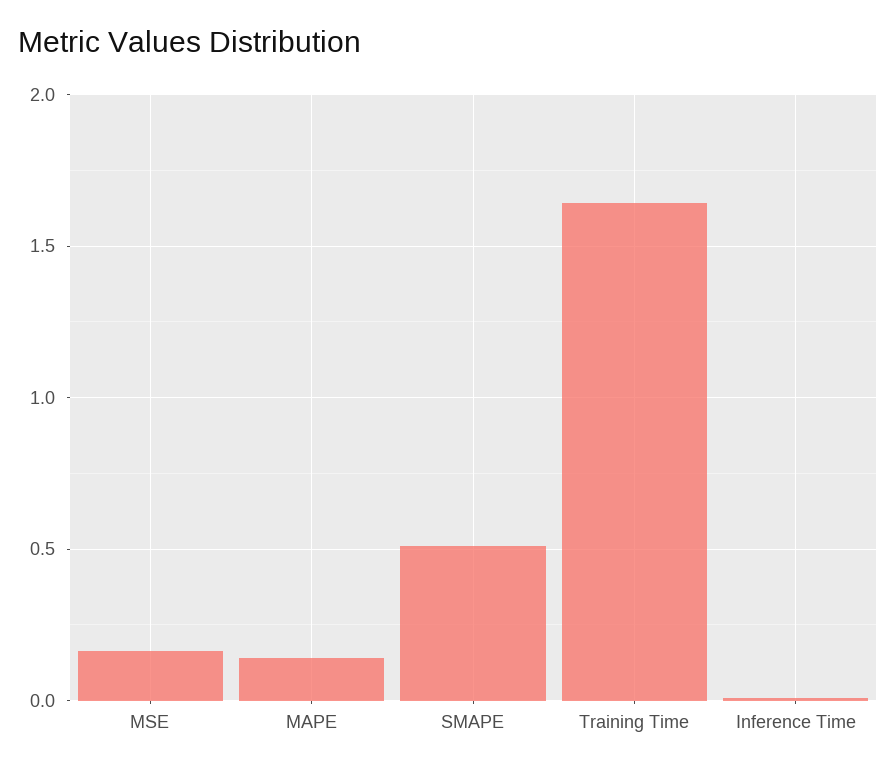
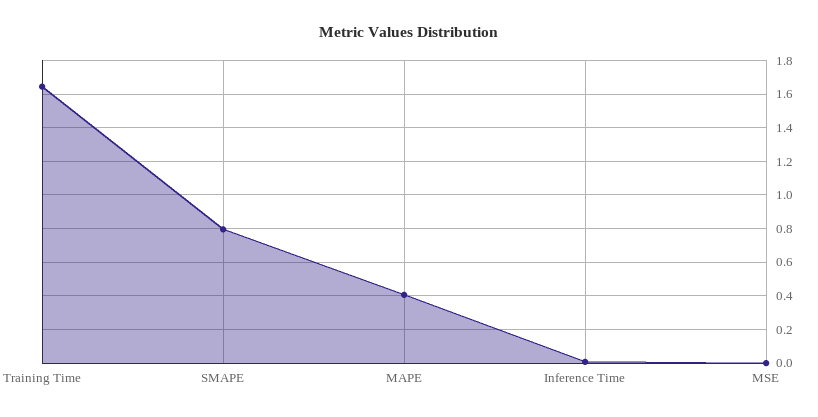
MSE: 0.15 -> 0
MAPE: 0.15 -> 0.4
SMAPE: 0.5 -> 0.8

